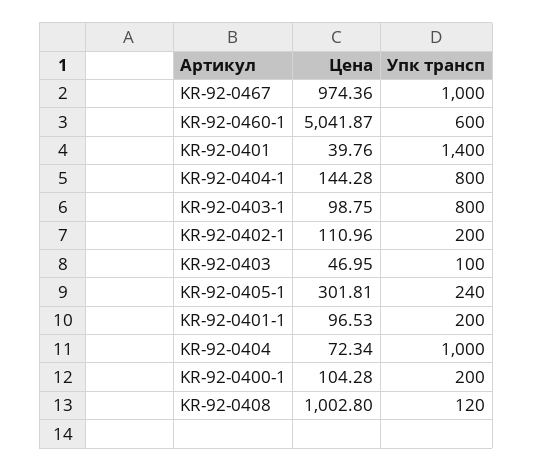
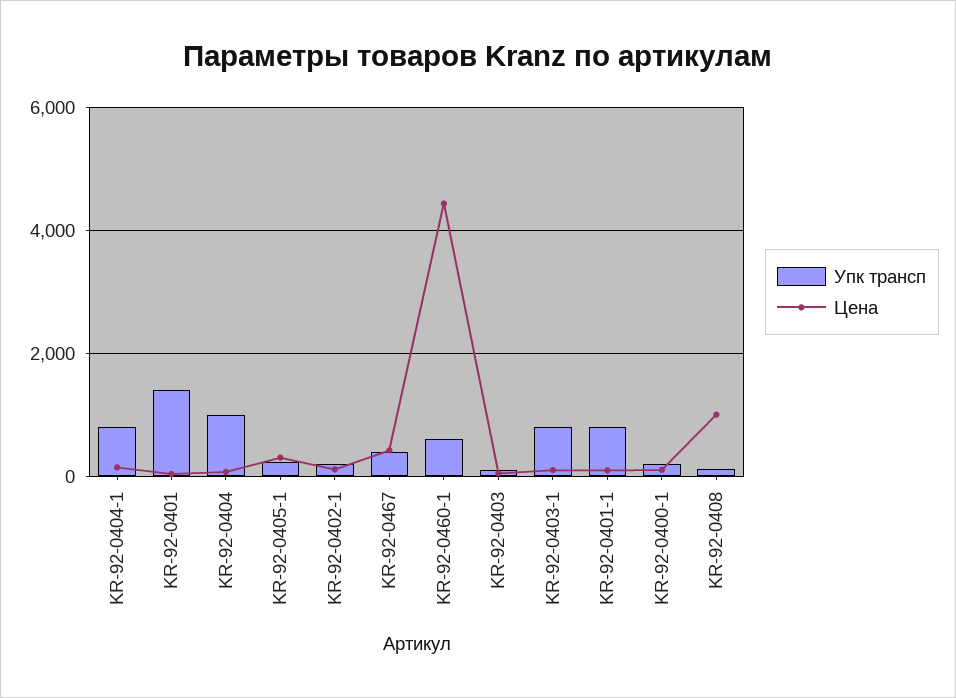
Цена, KR-92-0467: 974.36 -> 400
Упк трансп, KR-92-0467: 1000 -> 400
Цена, KR-92-0460-1: 5041.87 -> 4400
Упк трансп, KR-92-0401-1: 200 -> 800

